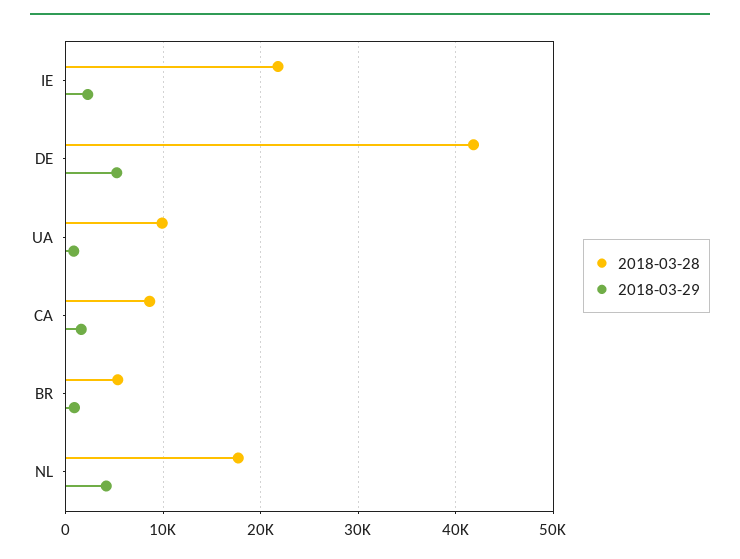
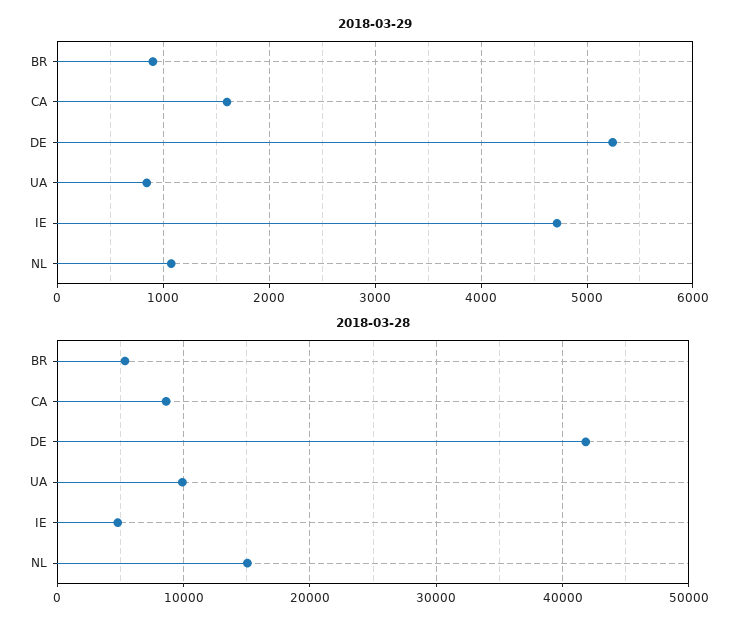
2018-03-28, IE: 22000 -> 5000
2018-03-29, IE: 2000 -> 4700
2018-03-28, NL: 18000 -> 15000
2018-03-29, NL: 4000 -> 1100

